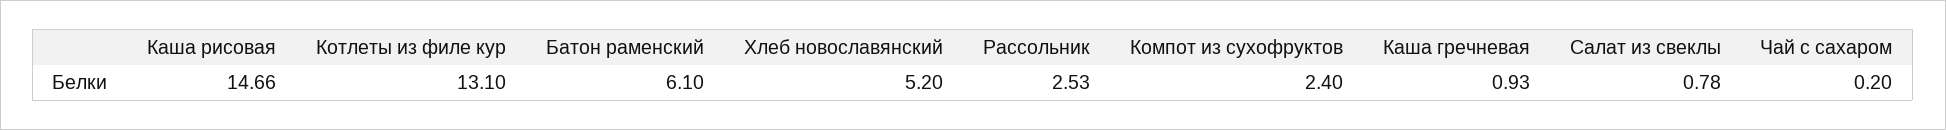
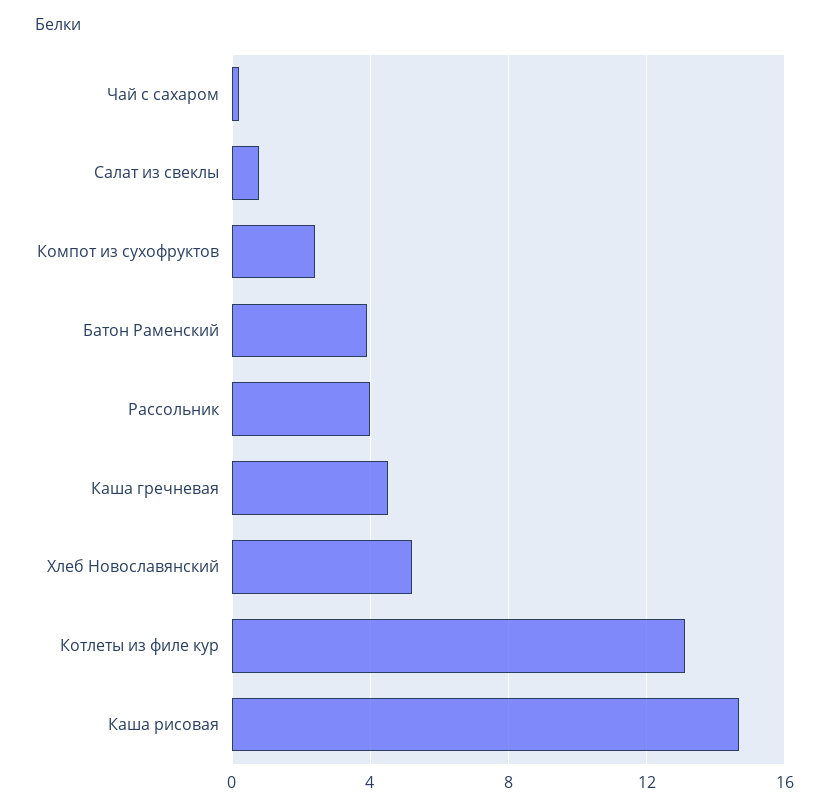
Батон раменский: 6.1 -> 4
Рассольник: 2.53 -> 4
Каша гречневая: 0.93 -> 4.5

